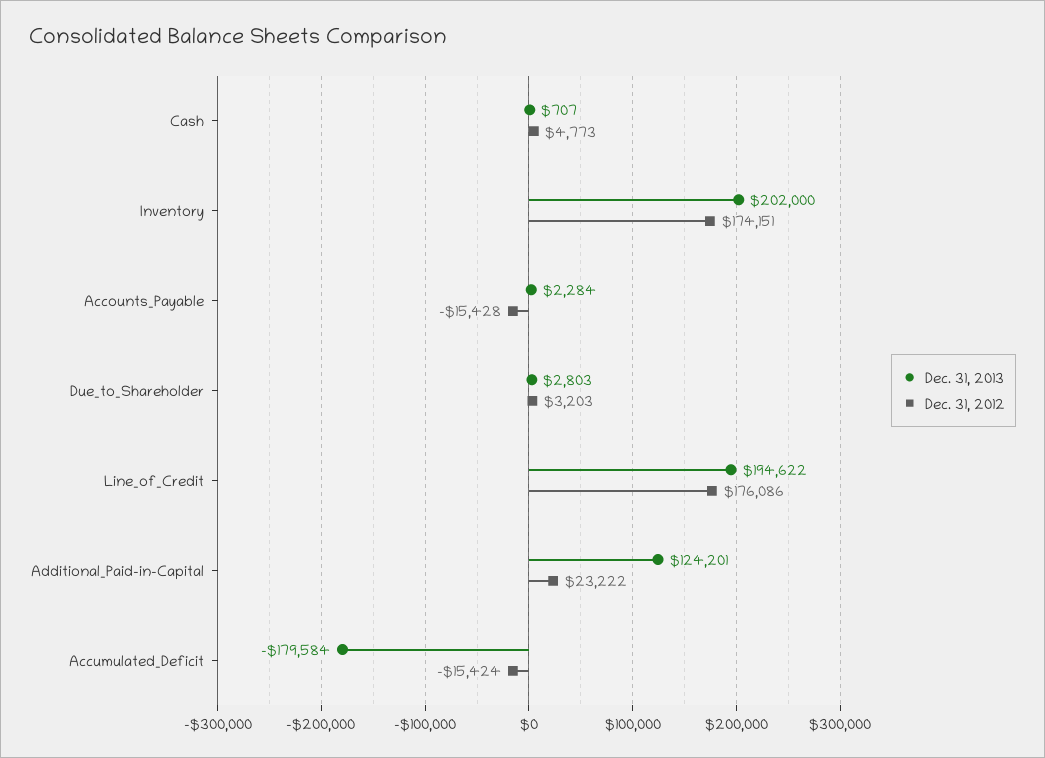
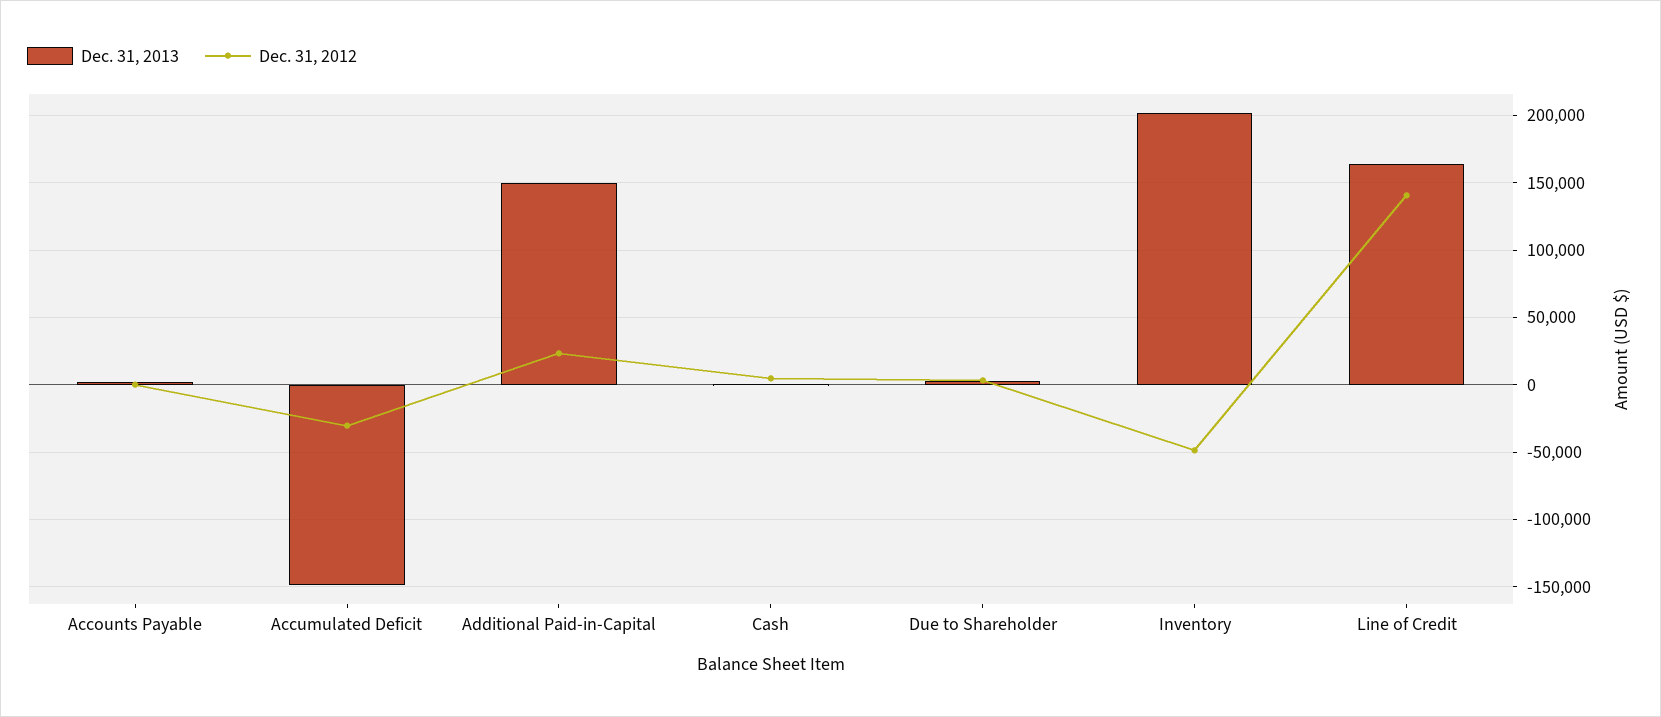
Dec. 31, 2012, Inventory: 174151 -> -50000
Dec. 31, 2012, Accounts_Payable: -15428 -> 0
Dec. 31, 2013, Line_of_Credit: 194622 -> 165000
Dec. 31, 2012, Line_of_Credit: 176086 -> 140000
Dec. 31, 2013, Additional_Paid-in-Capital: 124201 -> 150000
Dec. 31, 2013, Accumulated_Deficit: -179584 -> -150000
Dec. 31, 2012, Accumulated_Deficit: -15424 -> -30000

